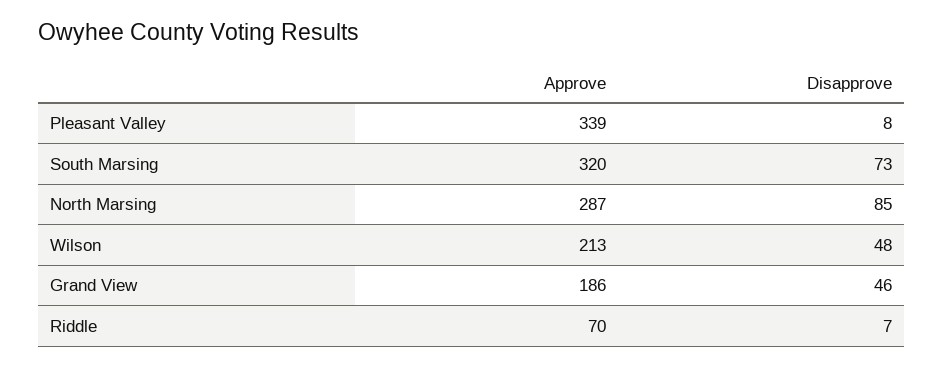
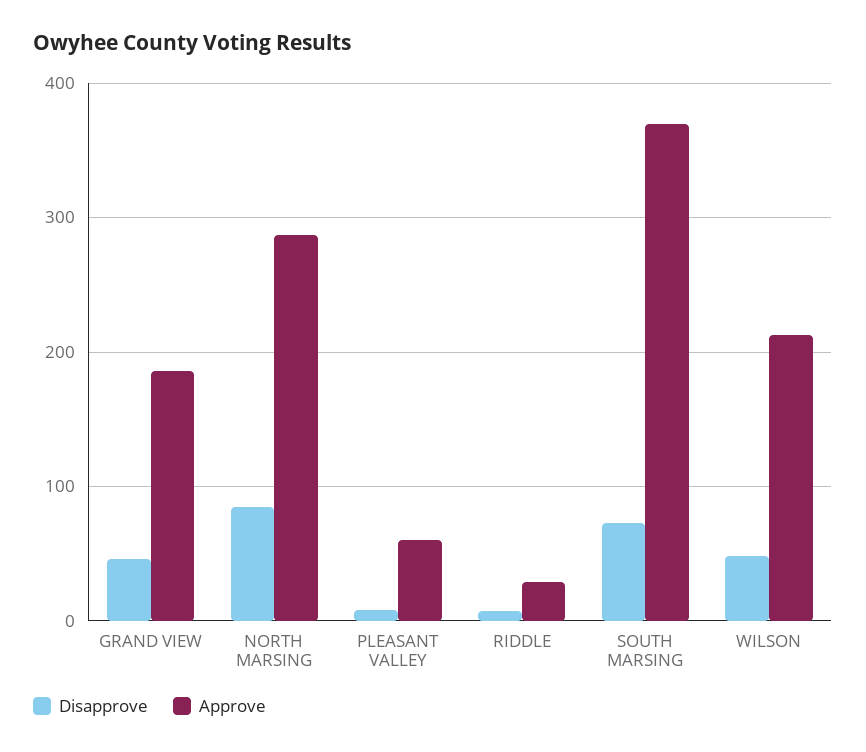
Approve, Pleasant Valley: 339 -> 60
Approve, South Marsing: 320 -> 370
Approve, Riddle: 70 -> 30

